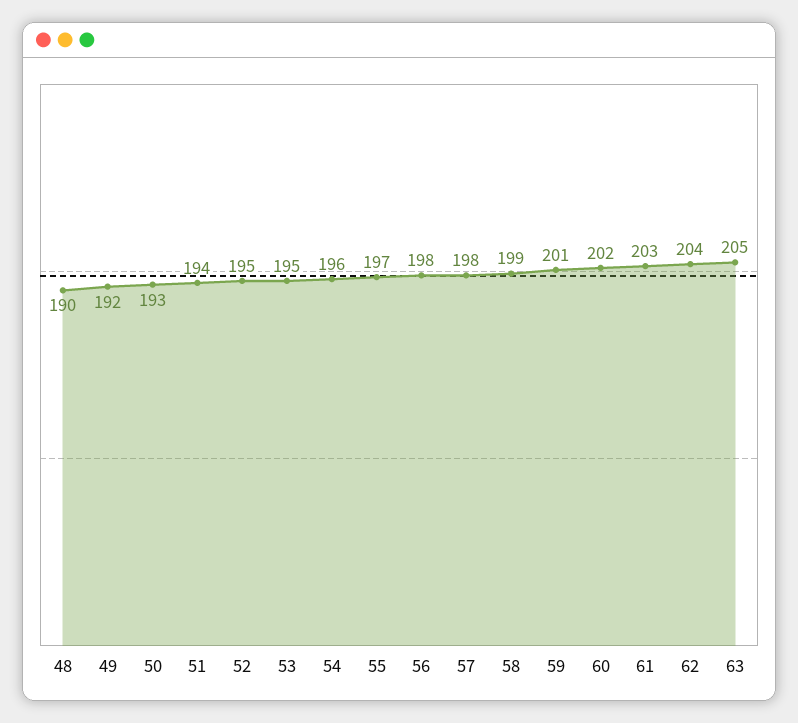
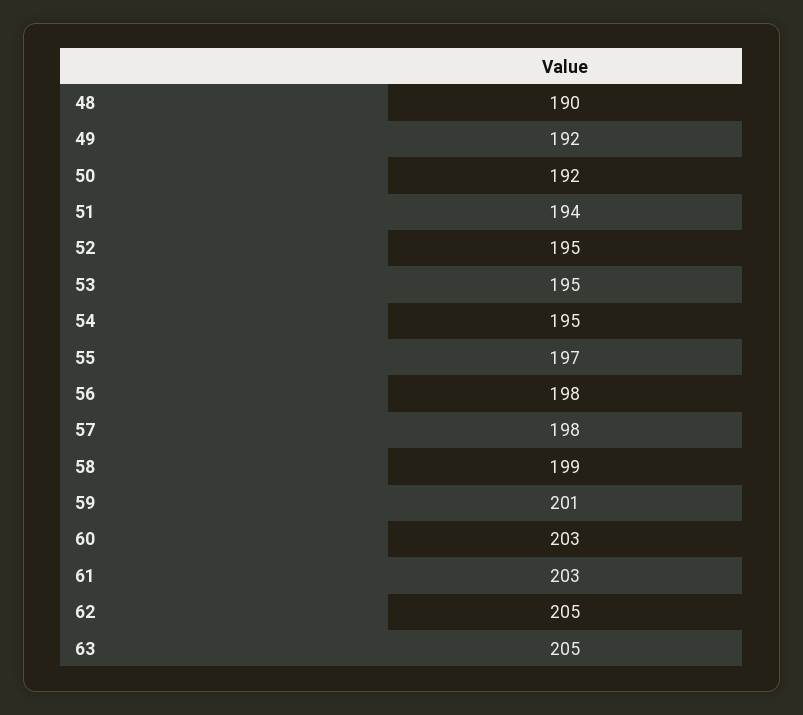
50: 193 -> 192
54: 196 -> 195
60: 202 -> 203
62: 204 -> 205

